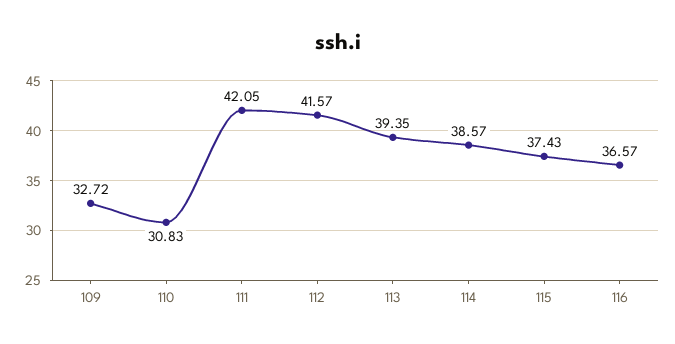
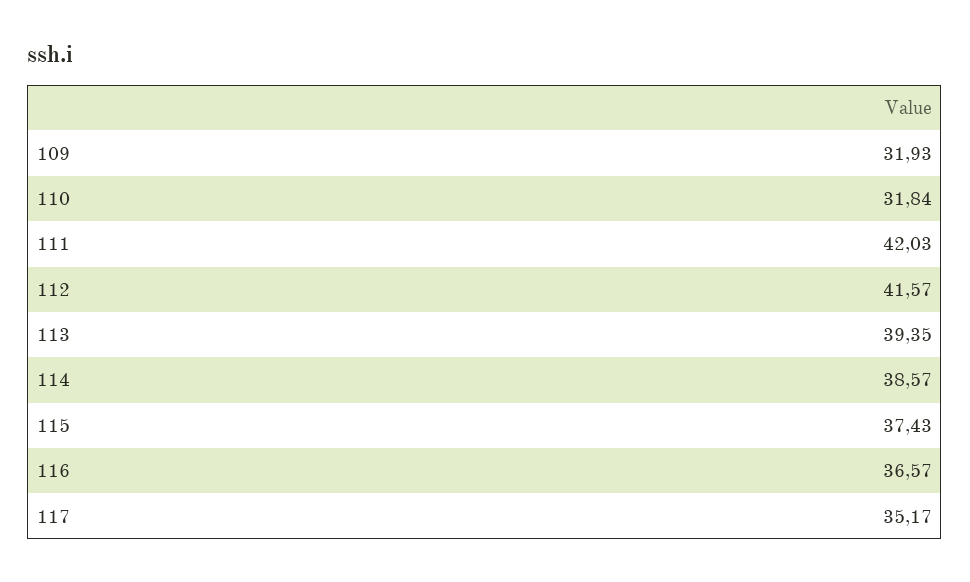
109: 32.72 -> 31.93
110: 30.83 -> 31.84
111: 42.05 -> 42.03
117: none -> 35.17

